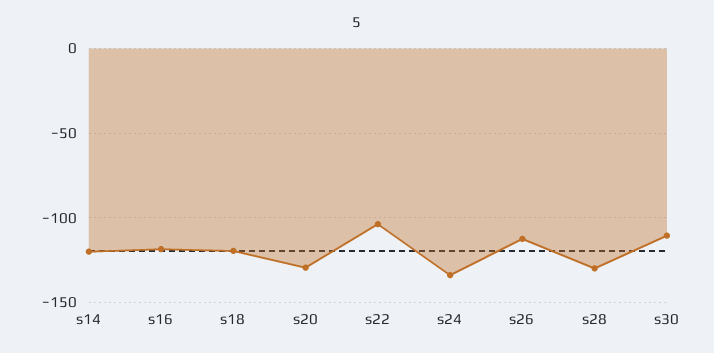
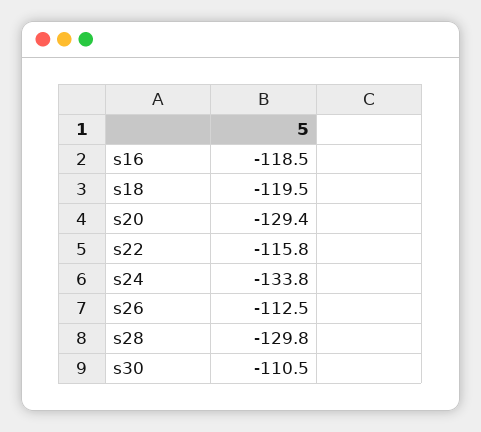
s14: -120 -> none
s22: -105 -> -115.8

